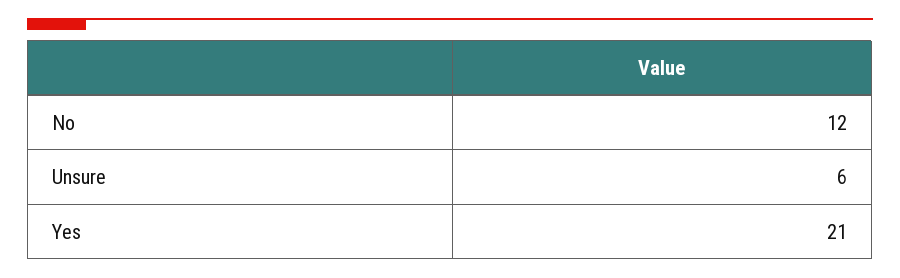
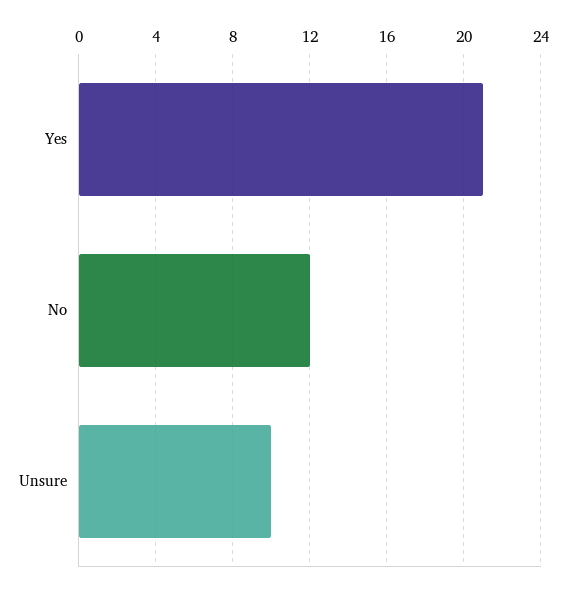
Unsure: 6 -> 10

